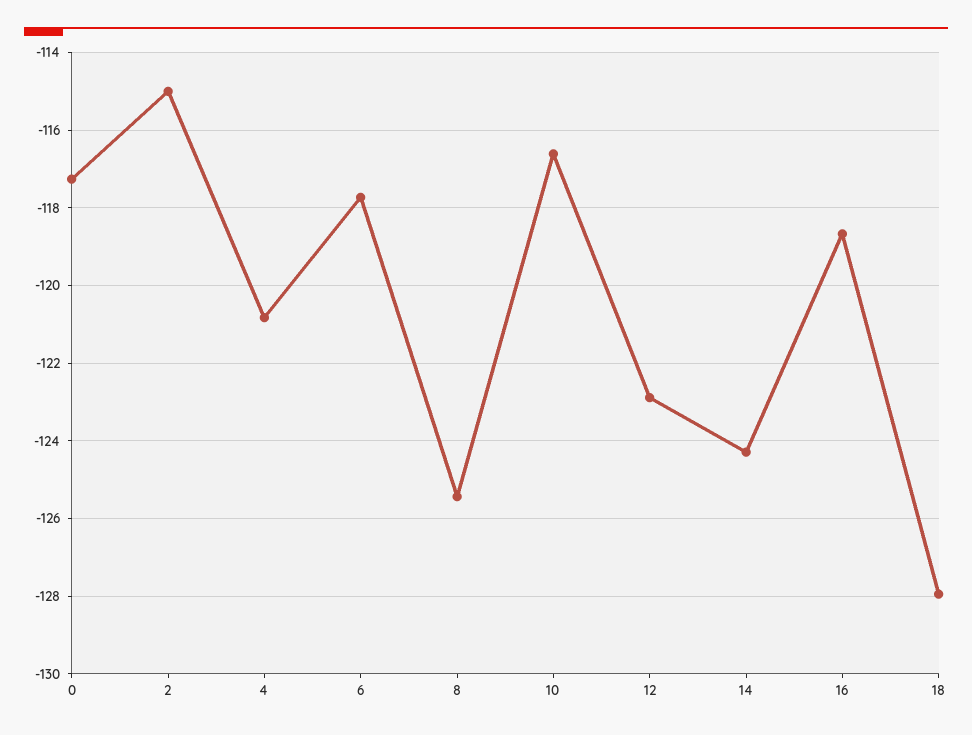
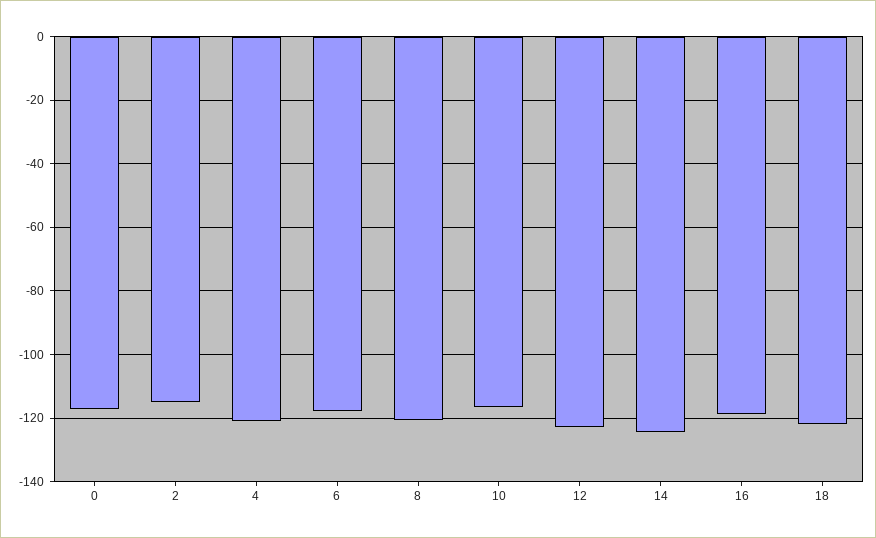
8: -125.4 -> -120
18: -128 -> -122

